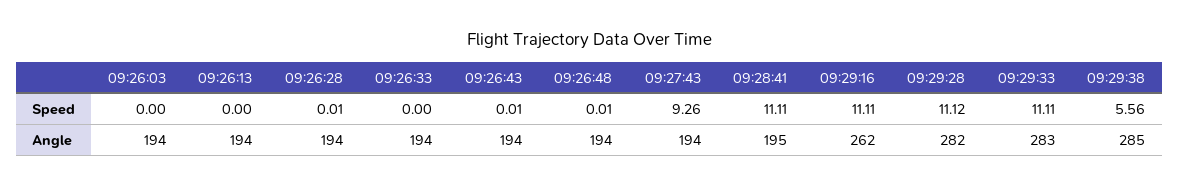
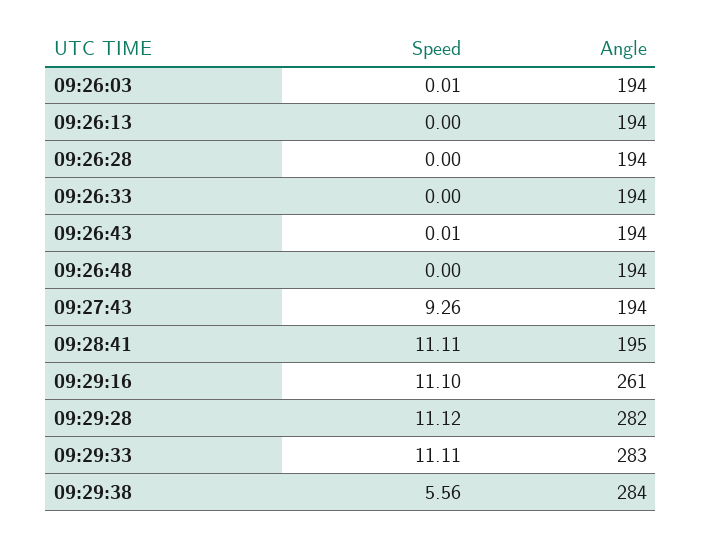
09:26:03, Speed: 0 -> 0.01
09:26:28, Speed: 0.01 -> 0
09:26:48, Speed: 0.01 -> 0
09:29:16, Speed: 11.11 -> 11.1
09:29:16, Angle: 262 -> 261
09:29:38, Angle: 285 -> 284

